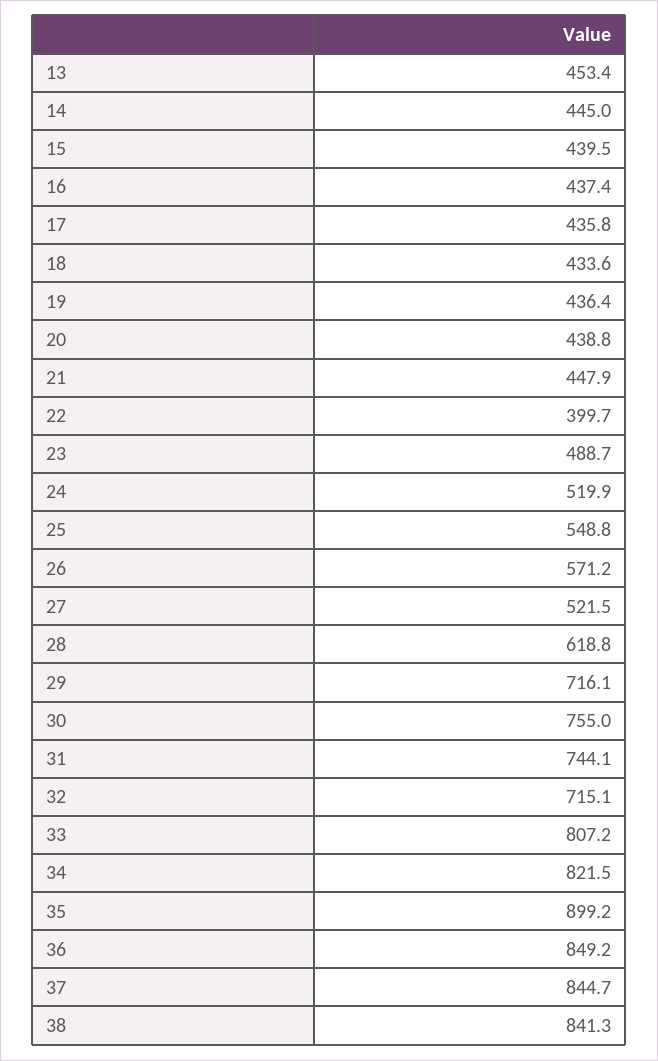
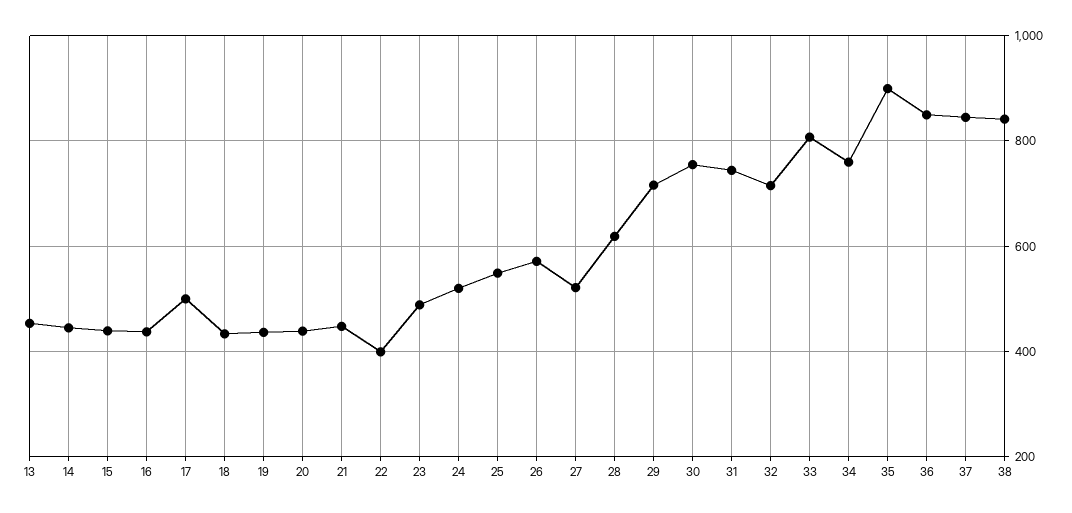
17: 435.8 -> 500
34: 821.5 -> 760

